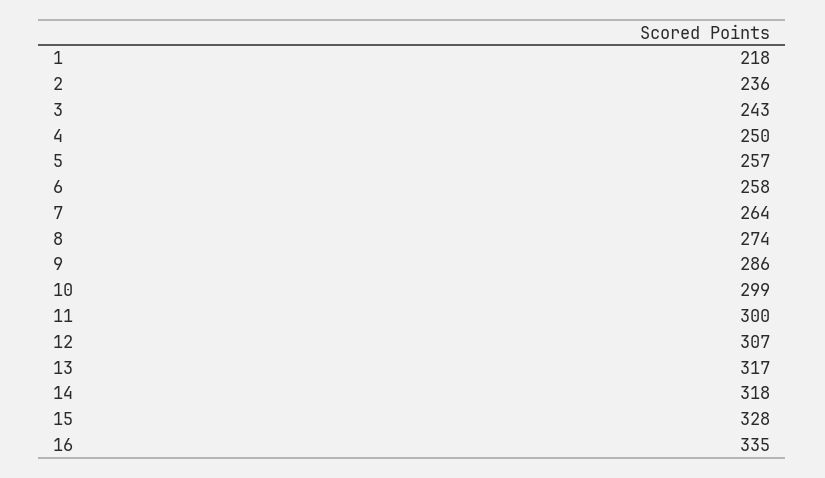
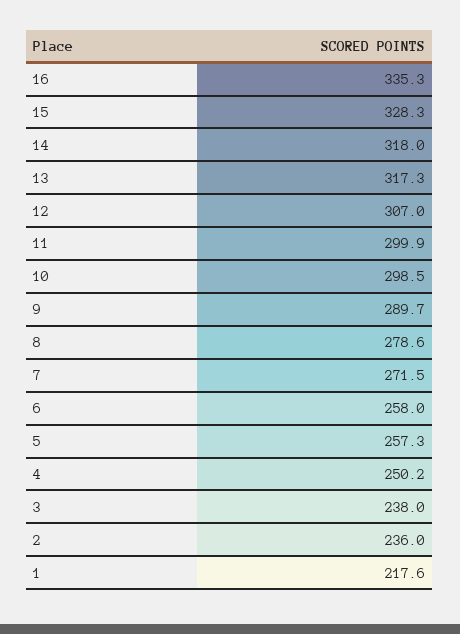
3: 243 -> 238
7: 264 -> 271.5
8: 274 -> 278.6
9: 286 -> 289.7

